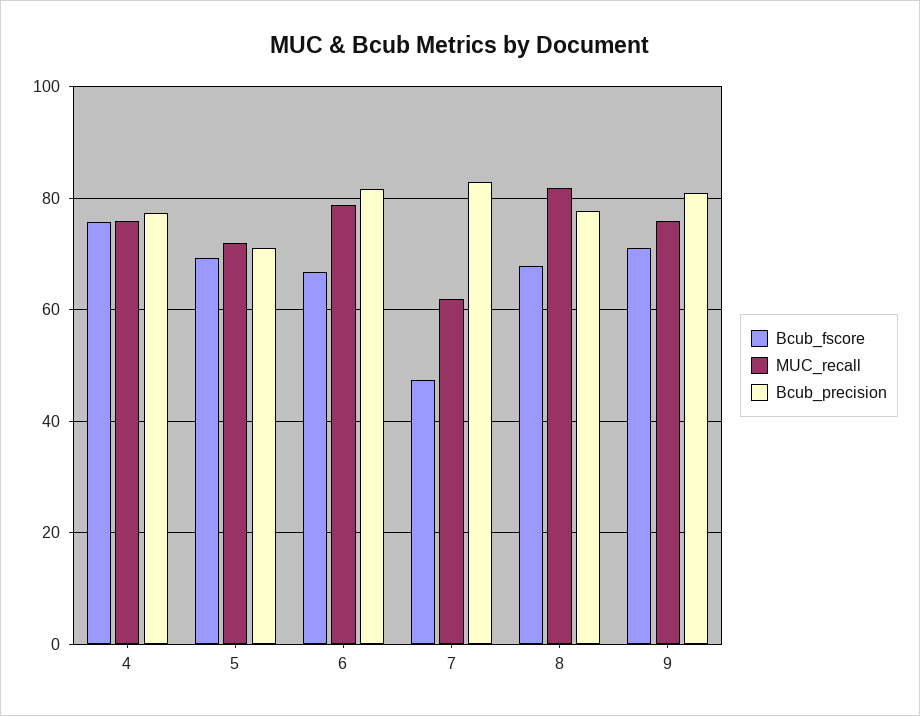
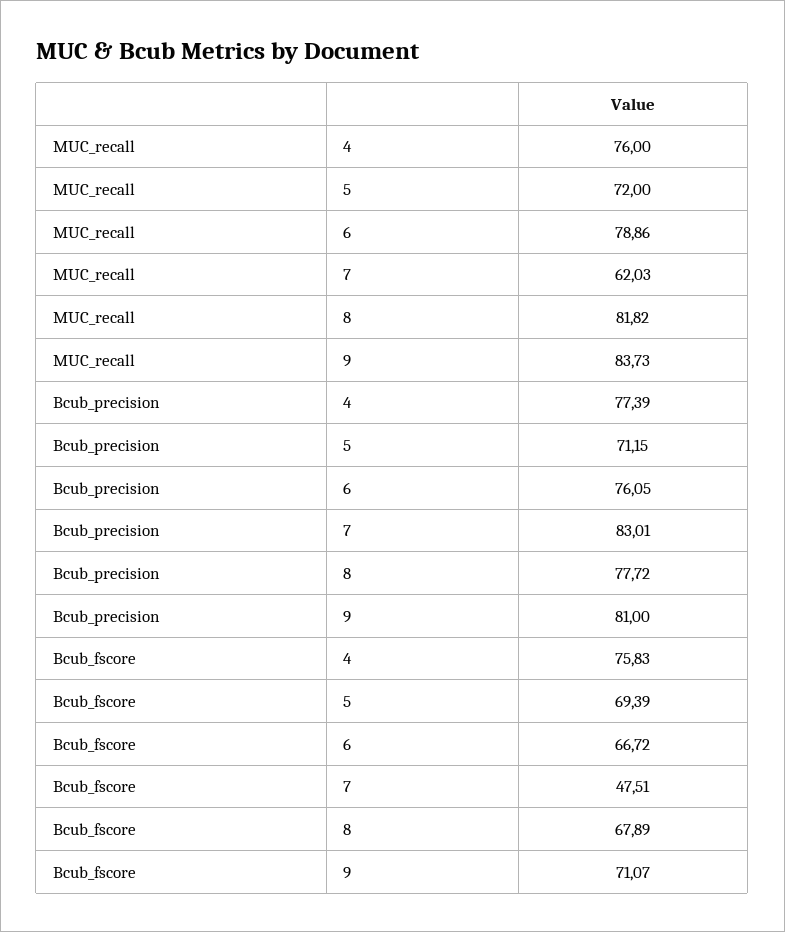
Bcub_precision, 6: 82 -> 76.05
MUC_recall, 9: 76 -> 83.73

